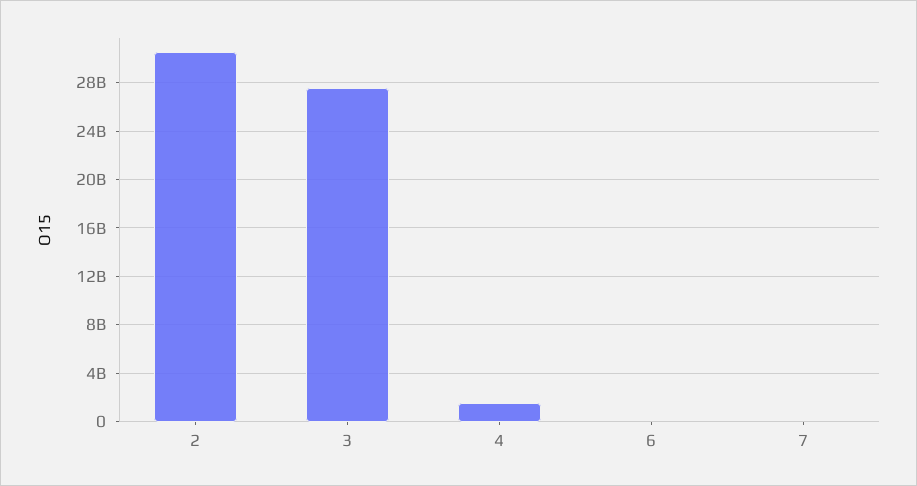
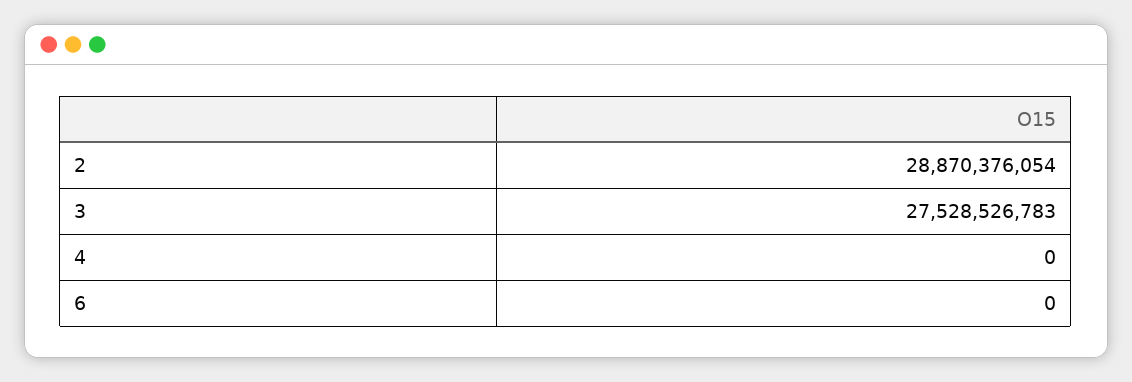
2: 30500000000 -> 28870376054
4: 1500000000 -> 0
7: 0 -> none

